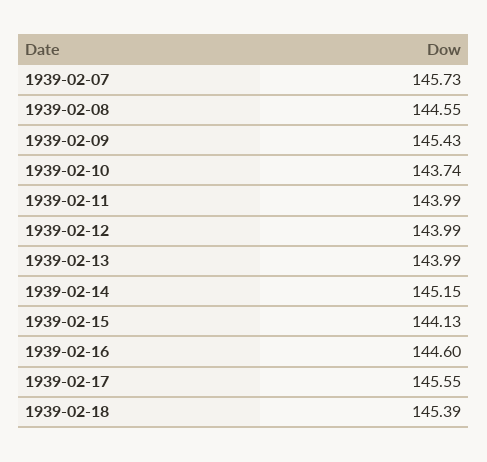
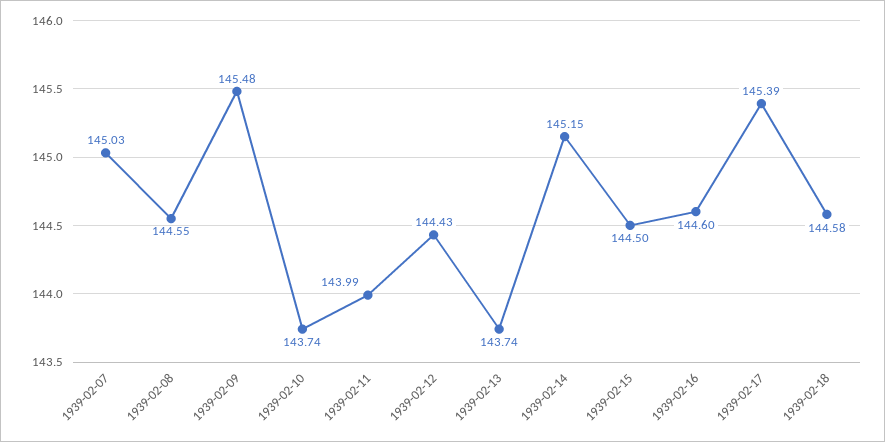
1939-02-07: 145.73 -> 145.03
1939-02-09: 145.43 -> 145.48
1939-02-12: 143.99 -> 144.43
1939-02-13: 143.99 -> 143.74
1939-02-15: 144.13 -> 144.5
1939-02-17: 145.55 -> 145.39
1939-02-18: 145.39 -> 144.58

